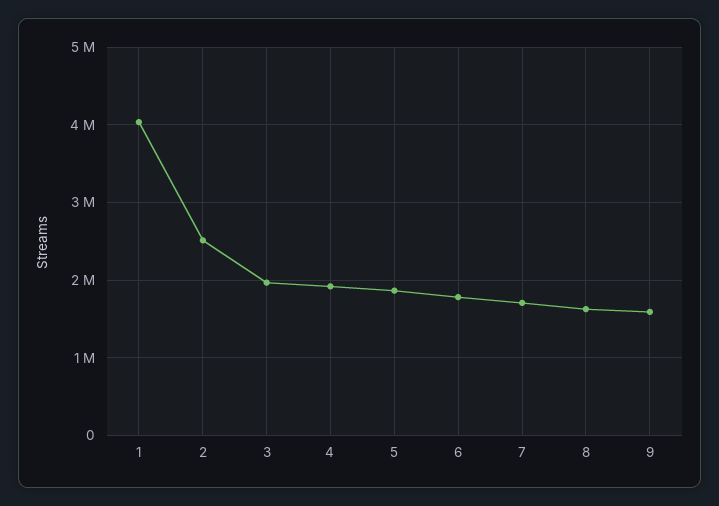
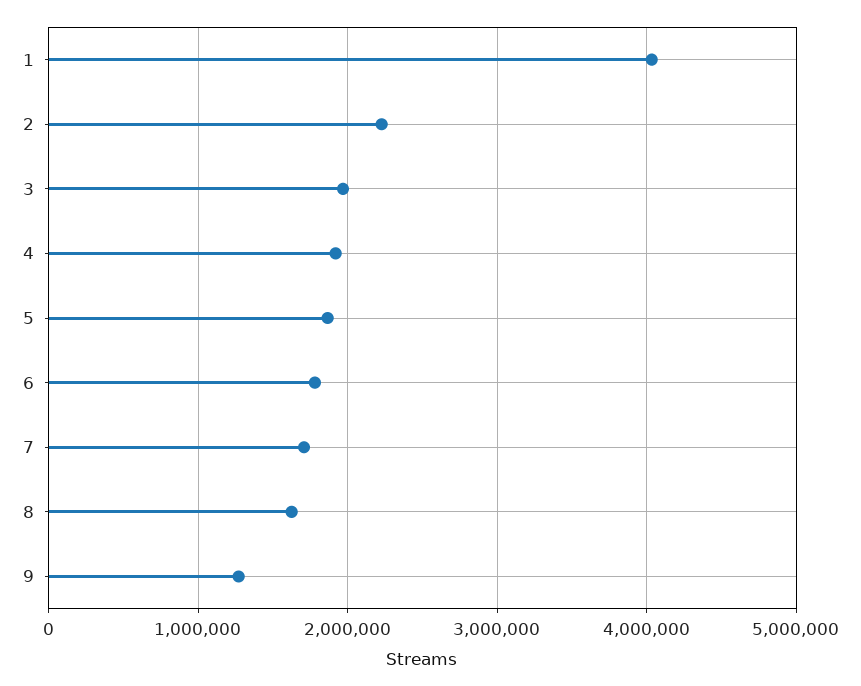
2: 2500000 -> 2200000
9: 1600000 -> 1300000

